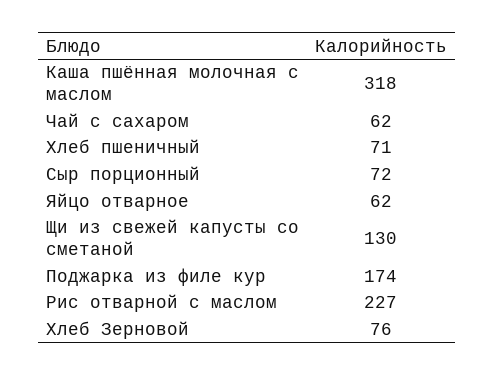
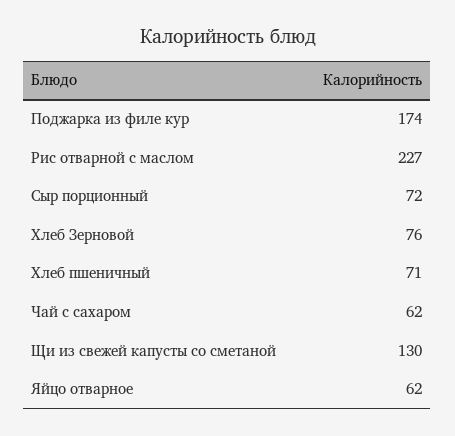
Каша пшённая молочная с маслом: 318 -> none

